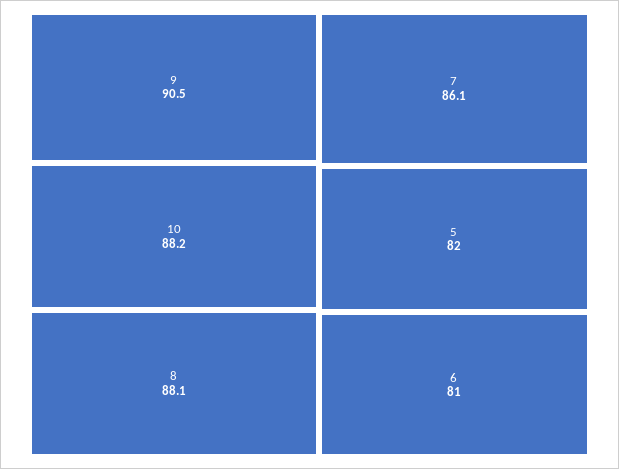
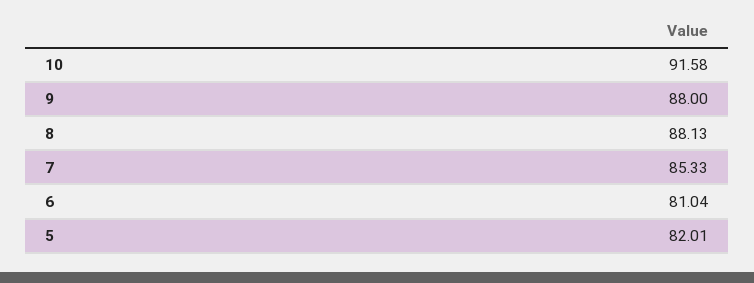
9: 90.5 -> 88
10: 88.2 -> 91.58
7: 86.1 -> 85.33

